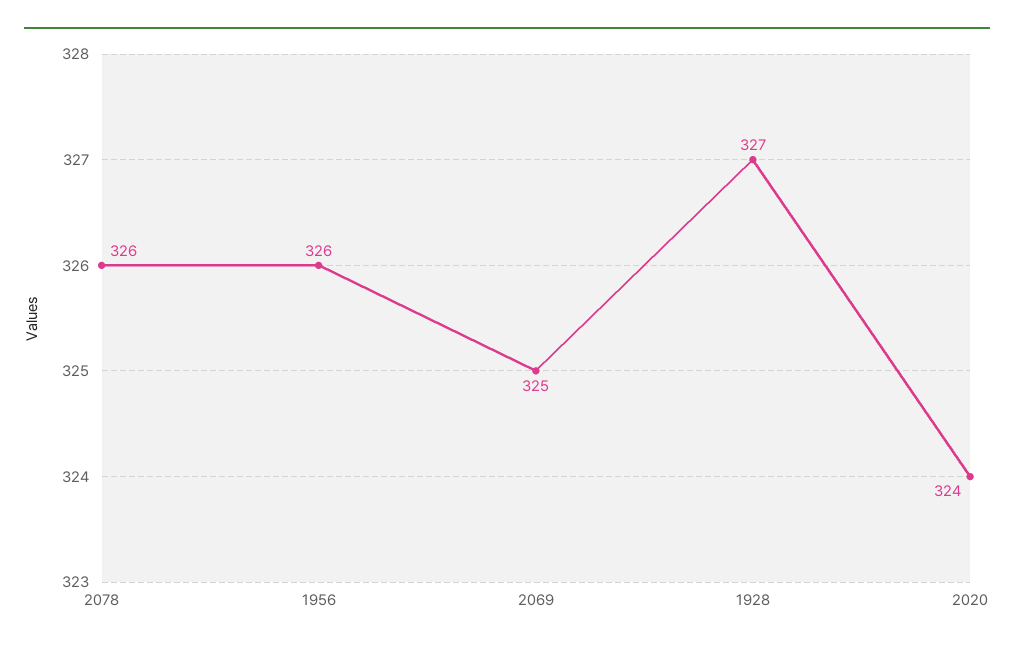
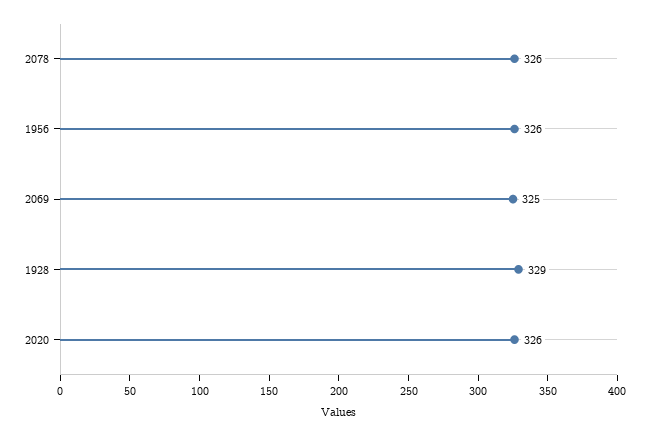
1928: 327 -> 329
2020: 324 -> 326

